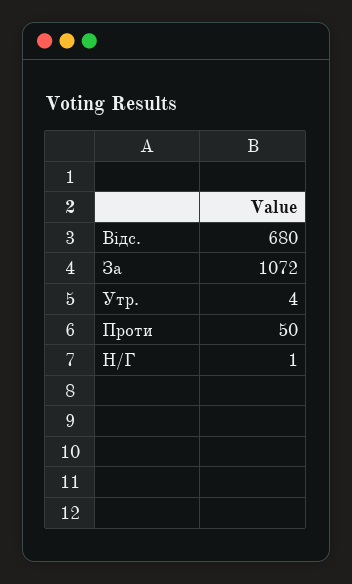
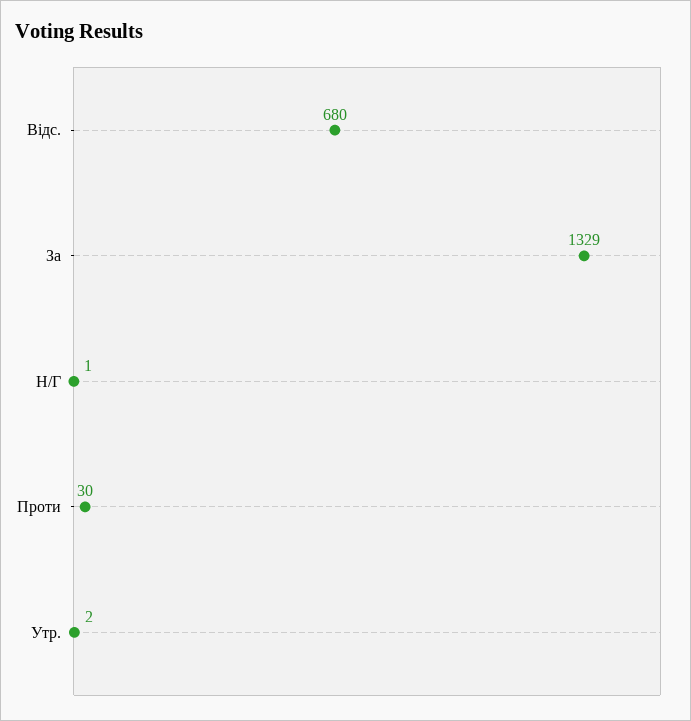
За: 1072 -> 1329
Утр.: 4 -> 2
Проти: 50 -> 30

